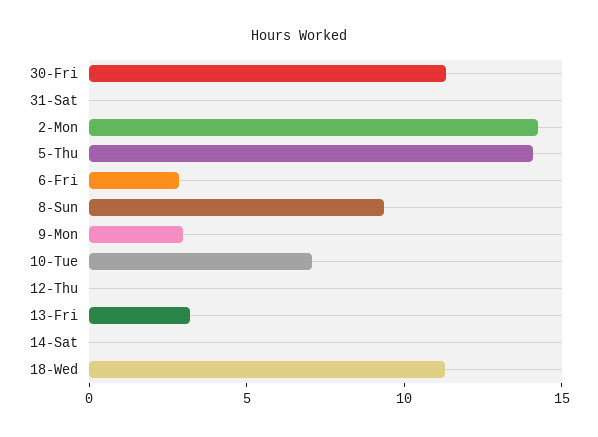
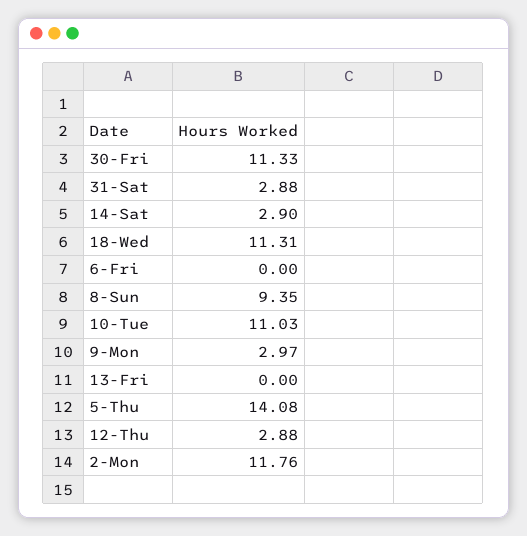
31-Sat: 0 -> 2.88
2-Mon: 14 -> 11.76
6-Fri: 3 -> 0
10-Tue: 7 -> 11.03
12-Thu: 0 -> 2.88
13-Fri: 3 -> 0
14-Sat: 0 -> 2.9

